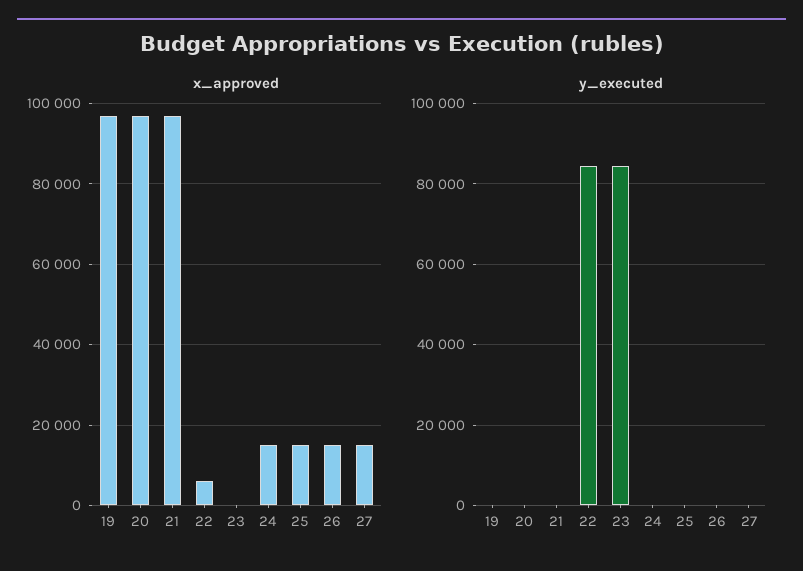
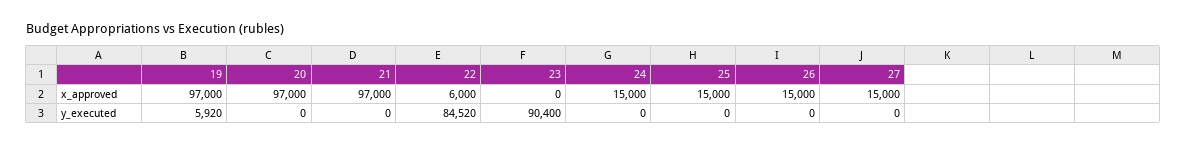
y_executed, 19: 0 -> 5920
y_executed, 23: 84000 -> 90400

